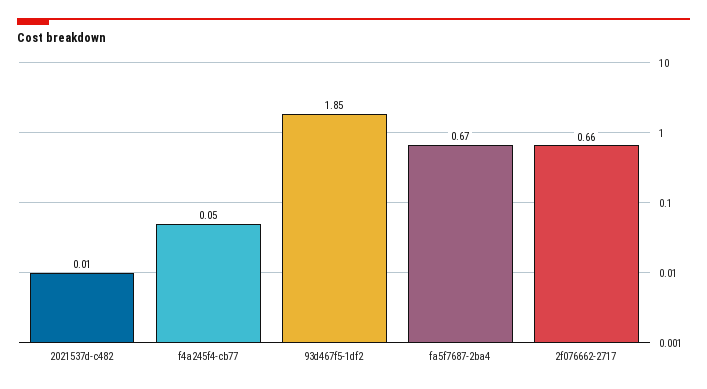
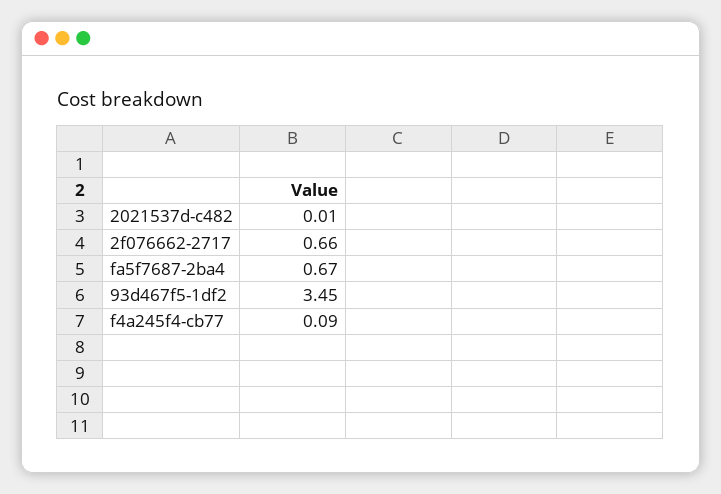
f4a245f4-cb77: 0.05 -> 0.09
93d467f5-1df2: 1.85 -> 3.45

